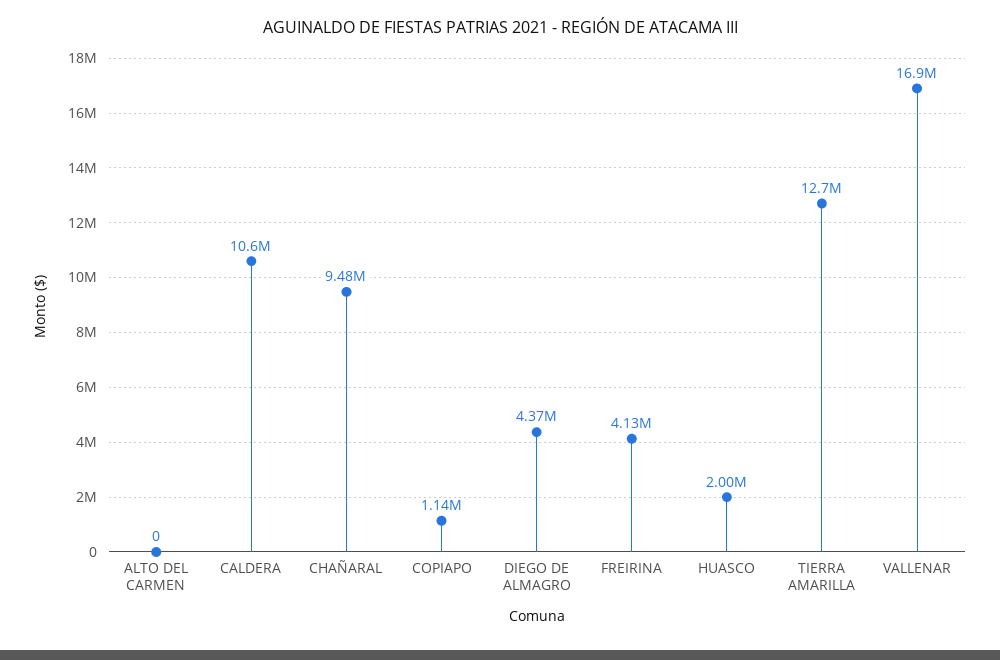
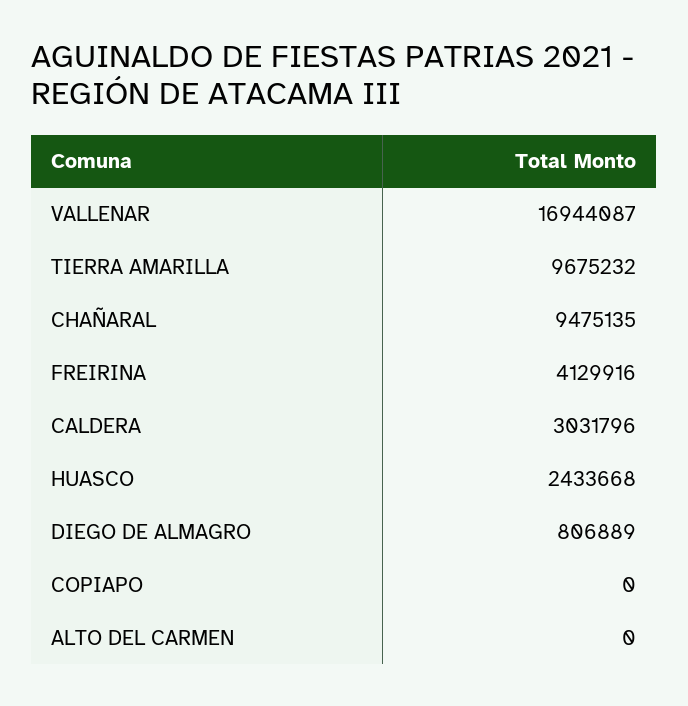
CALDERA: 10600000 -> 3031796
COPIAPO: 1140000 -> 0
DIEGO DE ALMAGRO: 4370000 -> 806889
HUASCO: 2000000 -> 2433668
TIERRA AMARILLA: 12700000 -> 9675232

